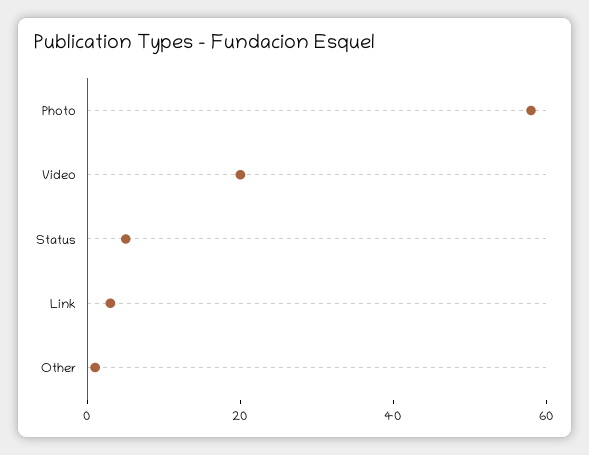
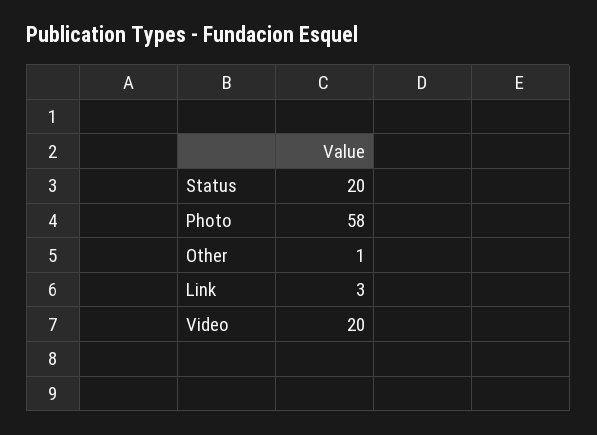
Status: 5 -> 20

